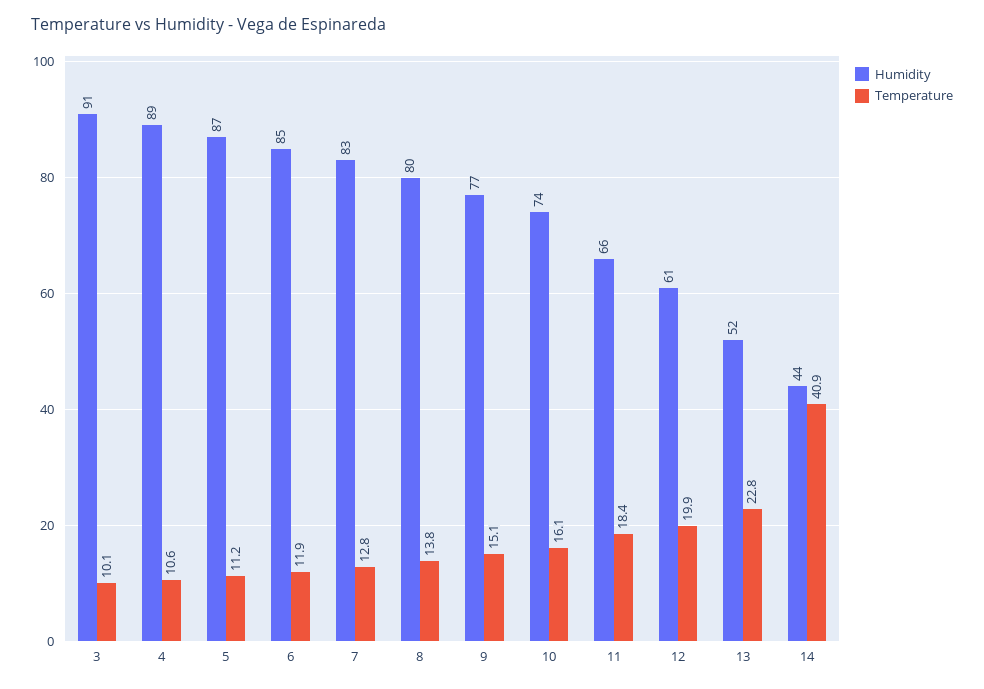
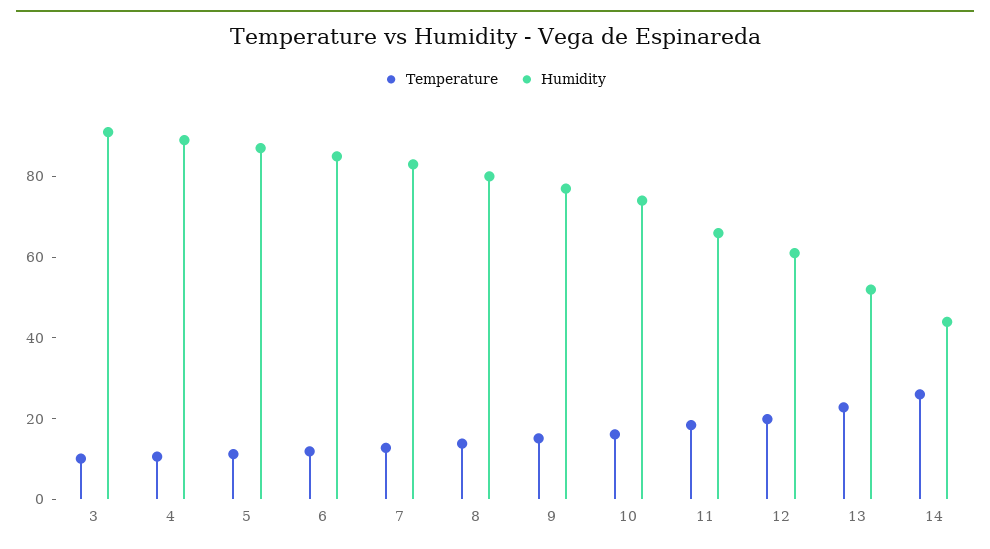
Temperature, 14: 40.9 -> 25

